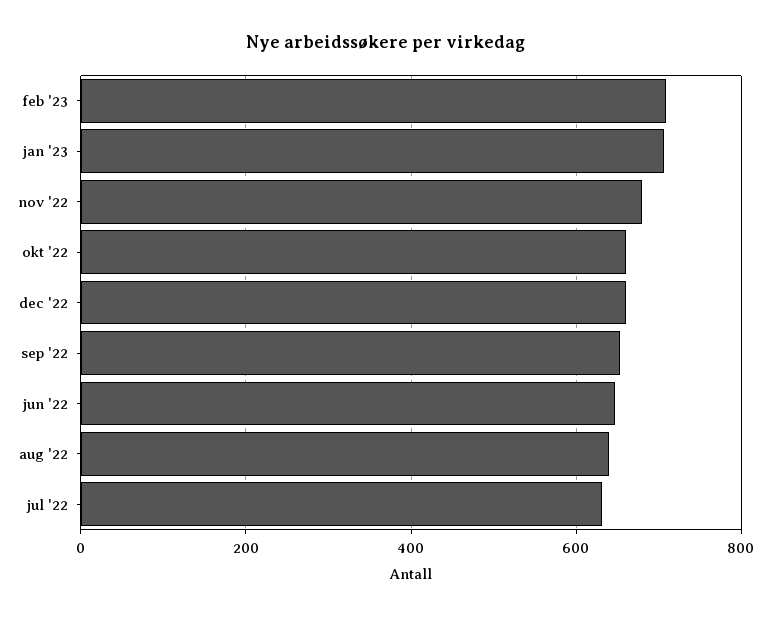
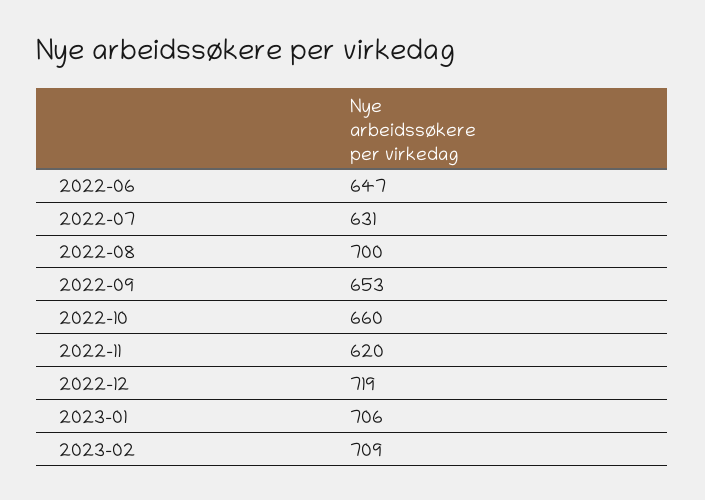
nov '22: 680 -> 620
dec '22: 660 -> 719
aug '22: 640 -> 700

